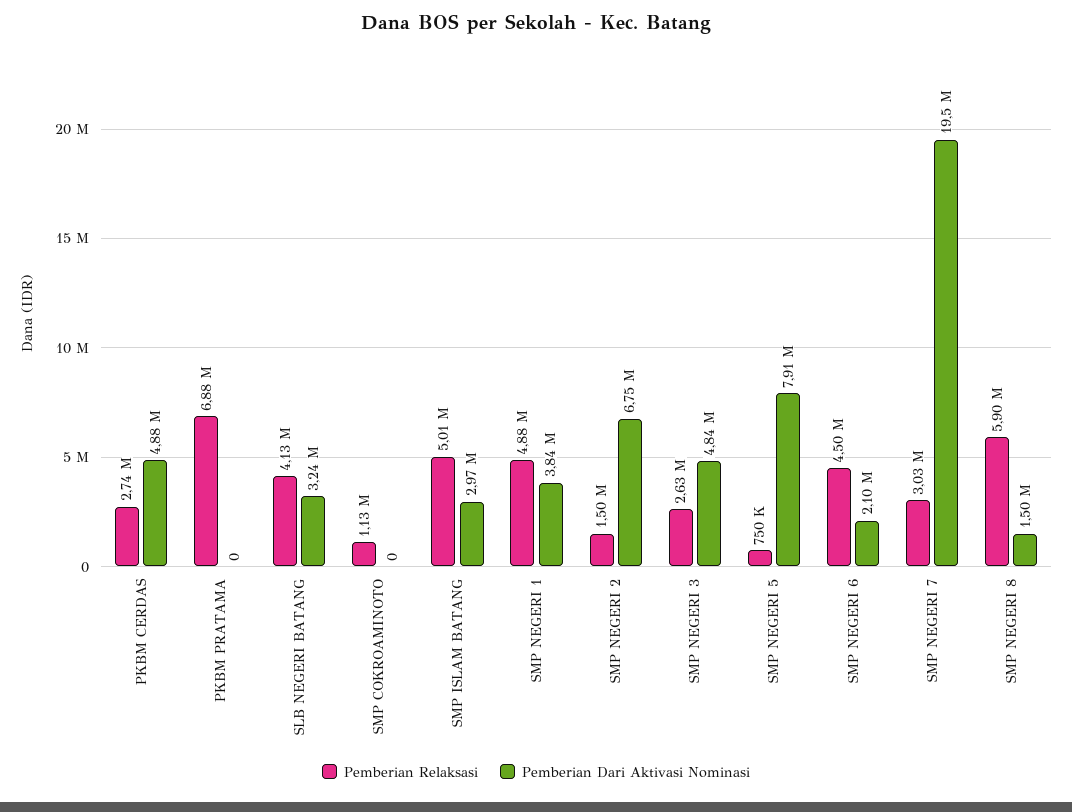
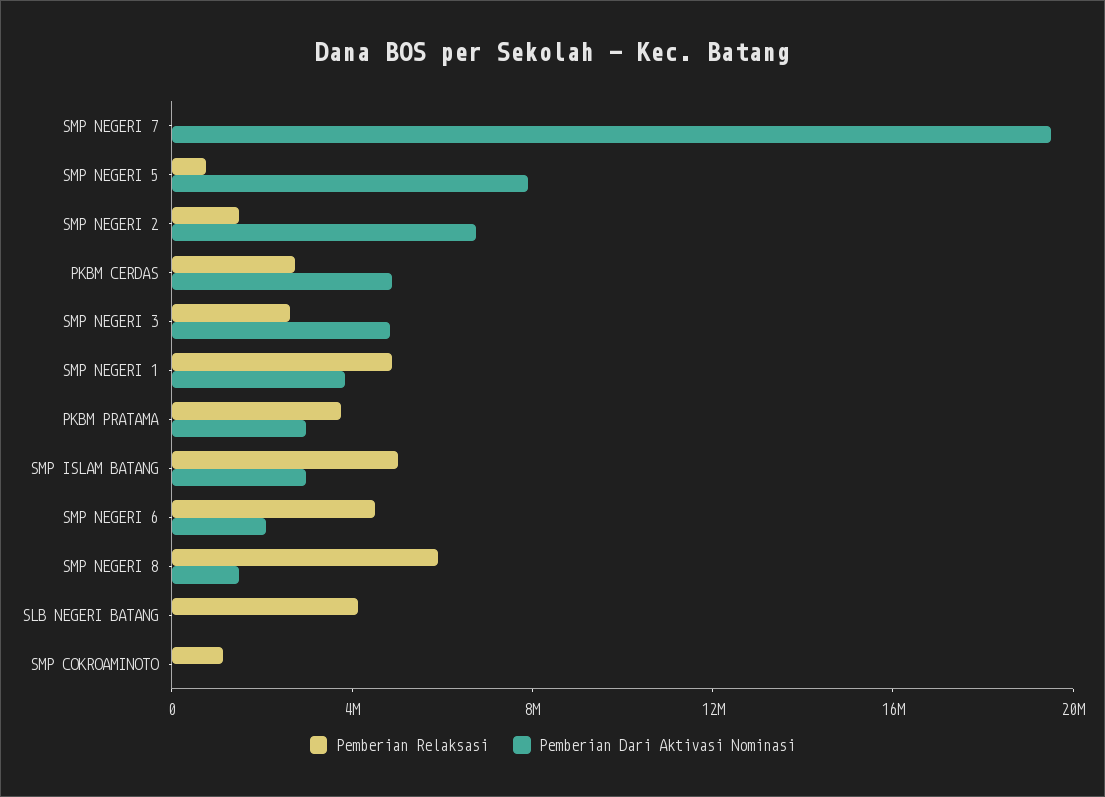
Pemberian Relaksasi, PKBM PRATAMA: 6880000 -> 4000000
Pemberian Dari Aktivasi Nominasi, PKBM PRATAMA: 0 -> 3000000
Pemberian Dari Aktivasi Nominasi, SLB NEGERI BATANG: 3240000 -> 0
Pemberian Relaksasi, SMP NEGERI 7: 3030000 -> 0

